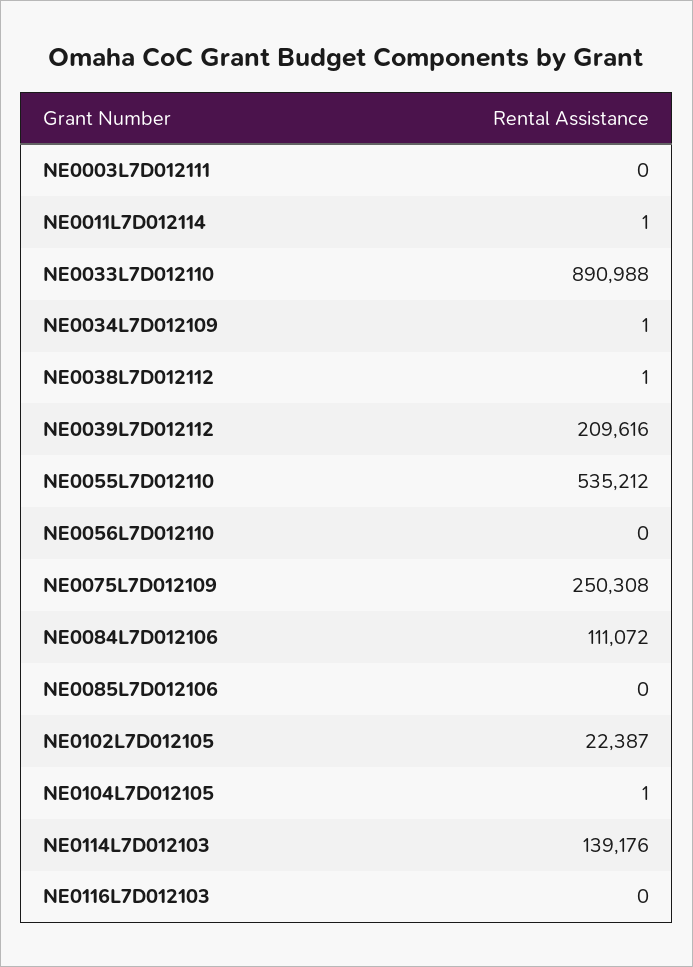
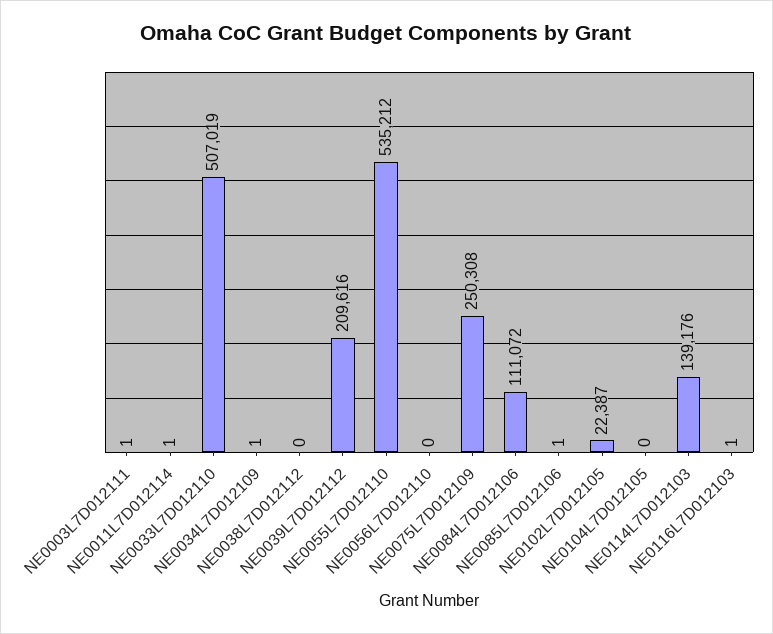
NE0003L7D012111: 0 -> 1
NE0033L7D012110: 890988 -> 507019
NE0038L7D012112: 1 -> 0
NE0085L7D012106: 0 -> 1
NE0104L7D012105: 1 -> 0
NE0116L7D012103: 0 -> 1

